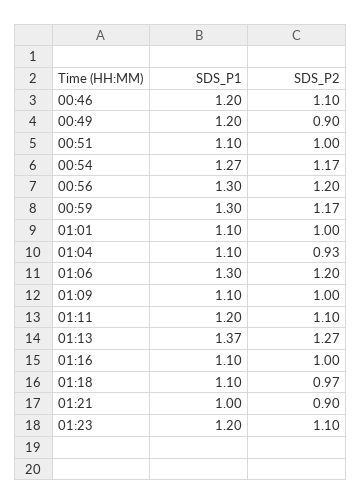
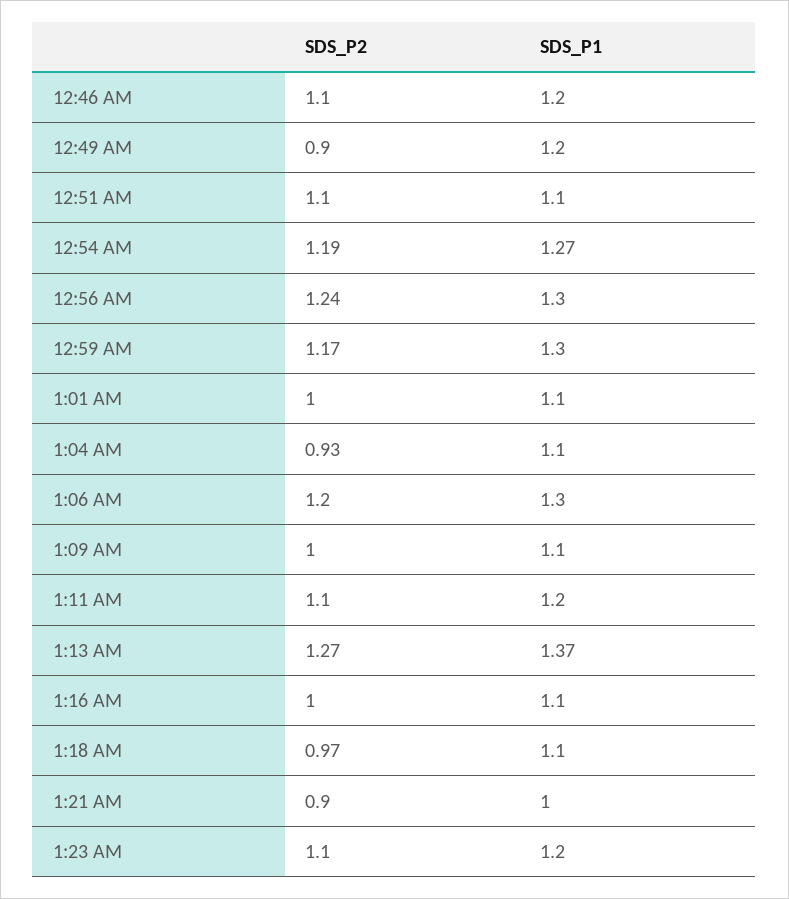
SDS_P2, 00:51: 1 -> 1.1
SDS_P2, 00:54: 1.17 -> 1.19
SDS_P2, 00:56: 1.2 -> 1.24

